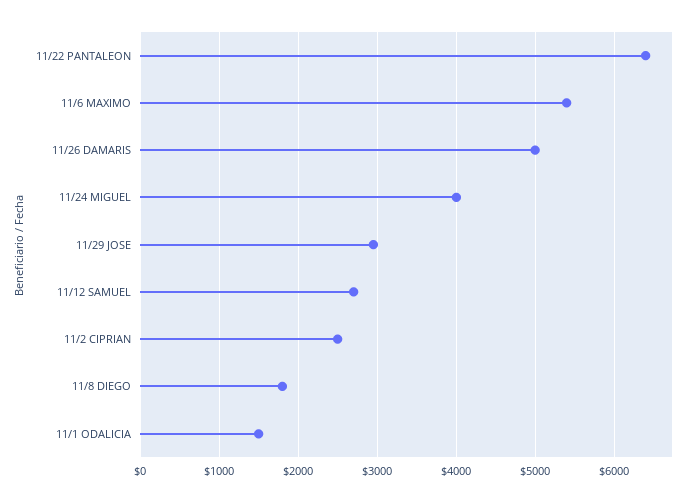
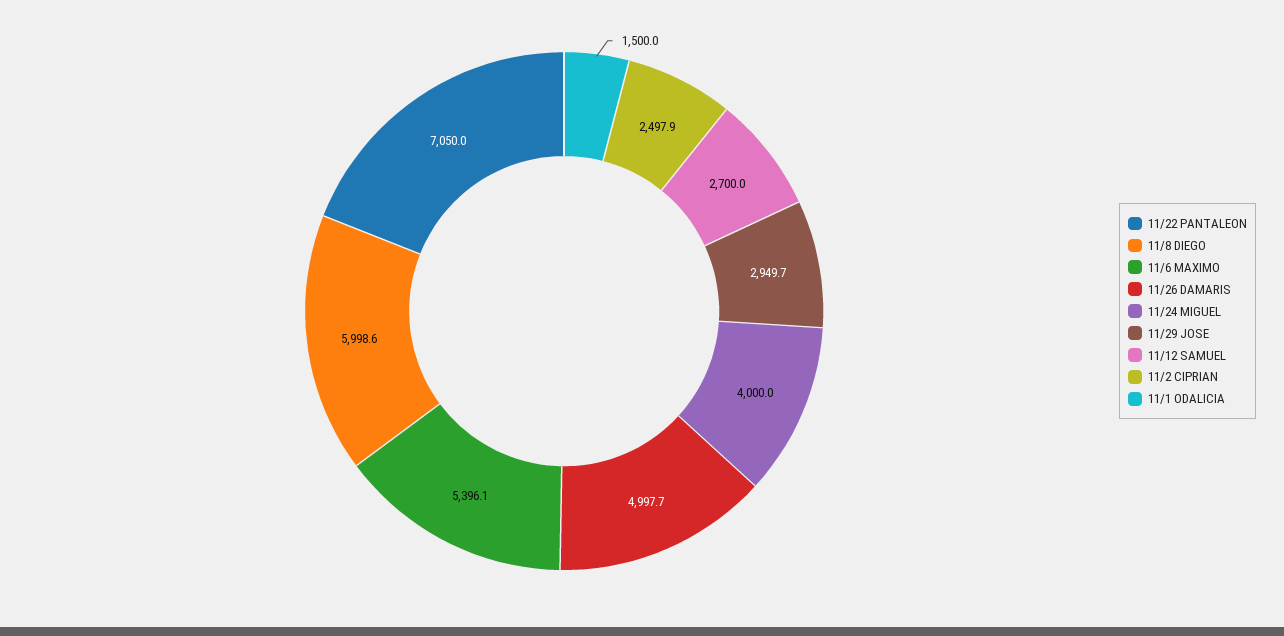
11/22 PANTALEON: 6400 -> 7050
11/8 DIEGO: 1800 -> 5998.6

